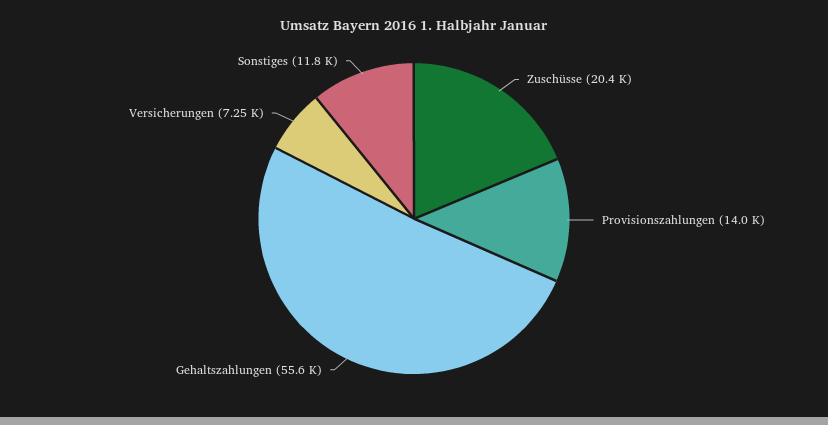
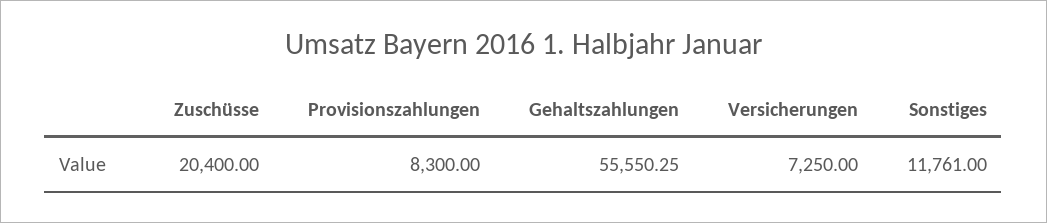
Provisionszahlungen: 14000 -> 8300

